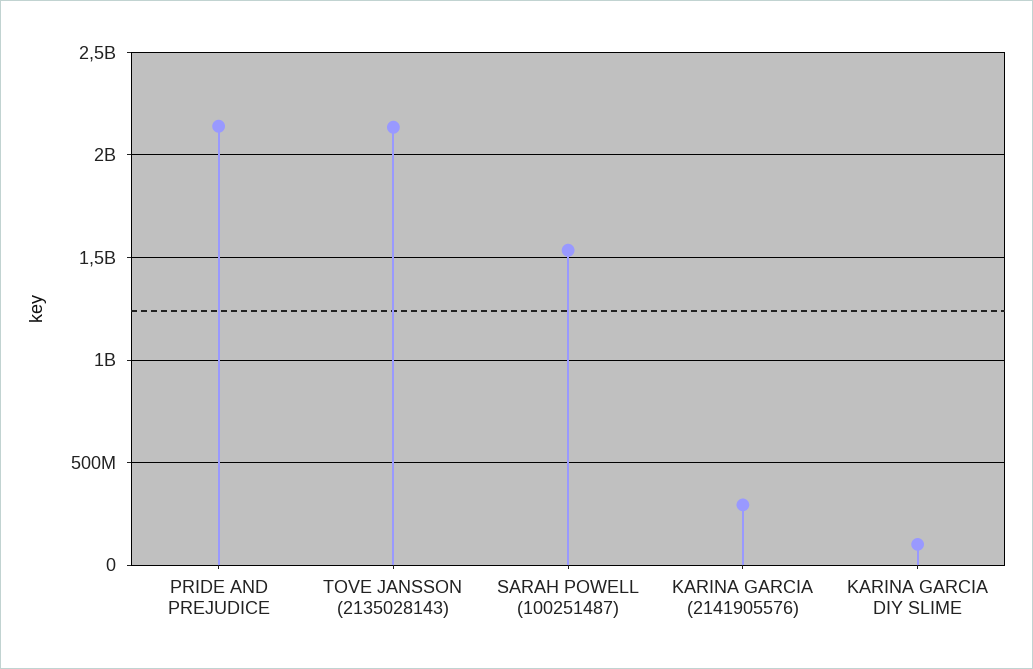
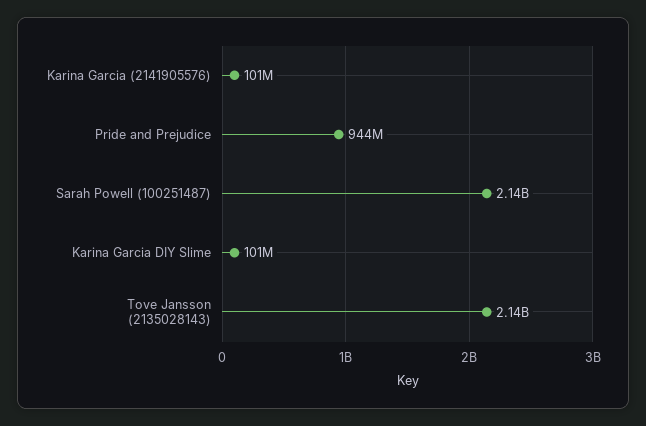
PRIDE AND PREJUDICE: 2150000000 -> 944000000
SARAH POWELL (100251487): 1550000000 -> 2140000000
KARINA GARCIA (2141905576): 300000000 -> 101000000

